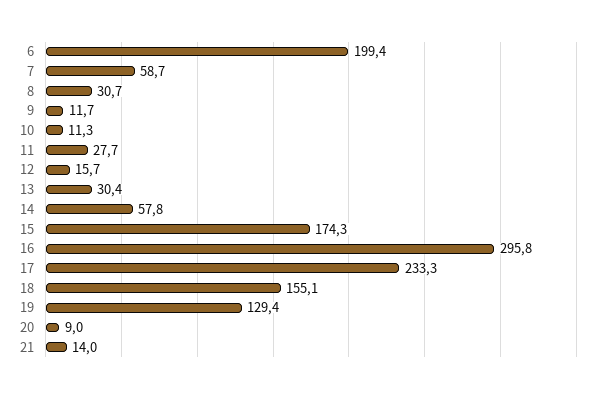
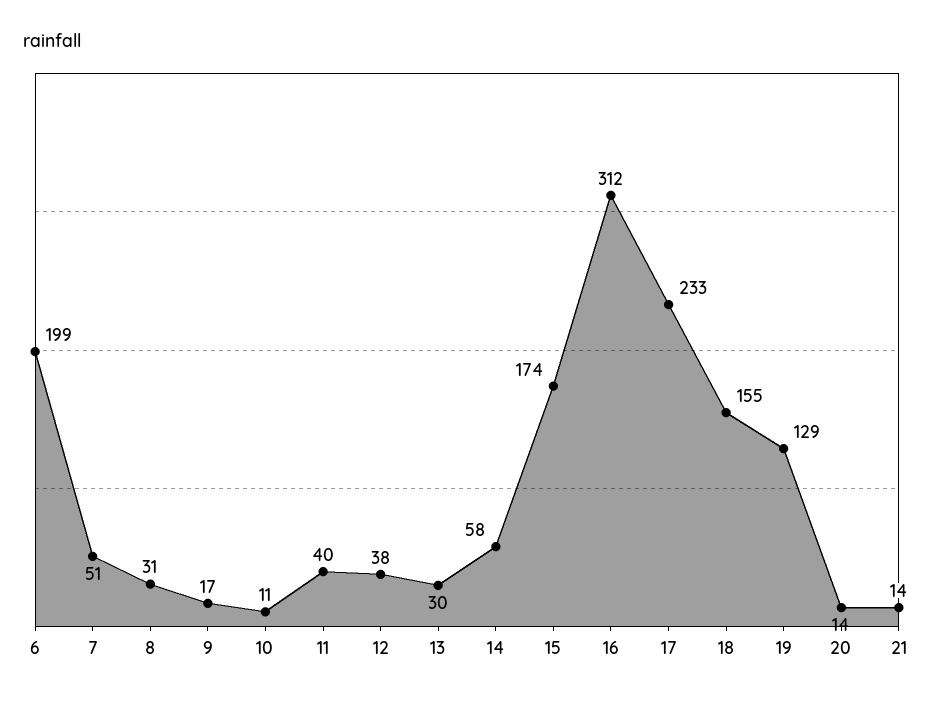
7: 58.7 -> 51
9: 11.7 -> 17
11: 27.7 -> 40
12: 15.7 -> 38
16: 295.8 -> 312
20: 9 -> 14

